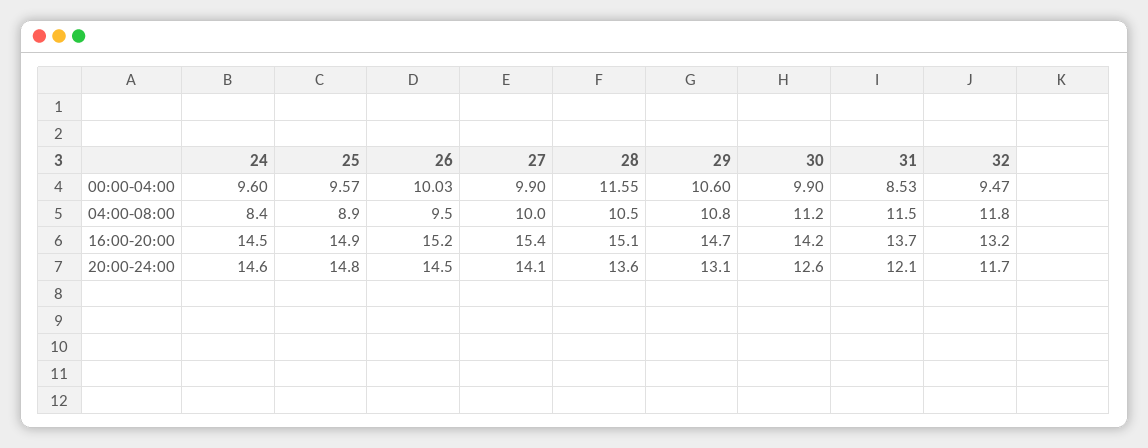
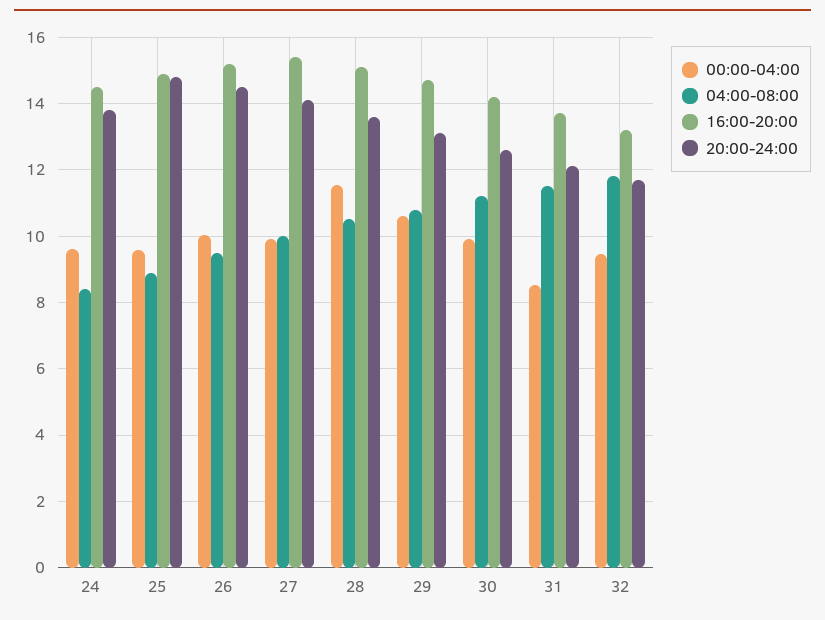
20:00-24:00, 24: 14.6 -> 13.8

